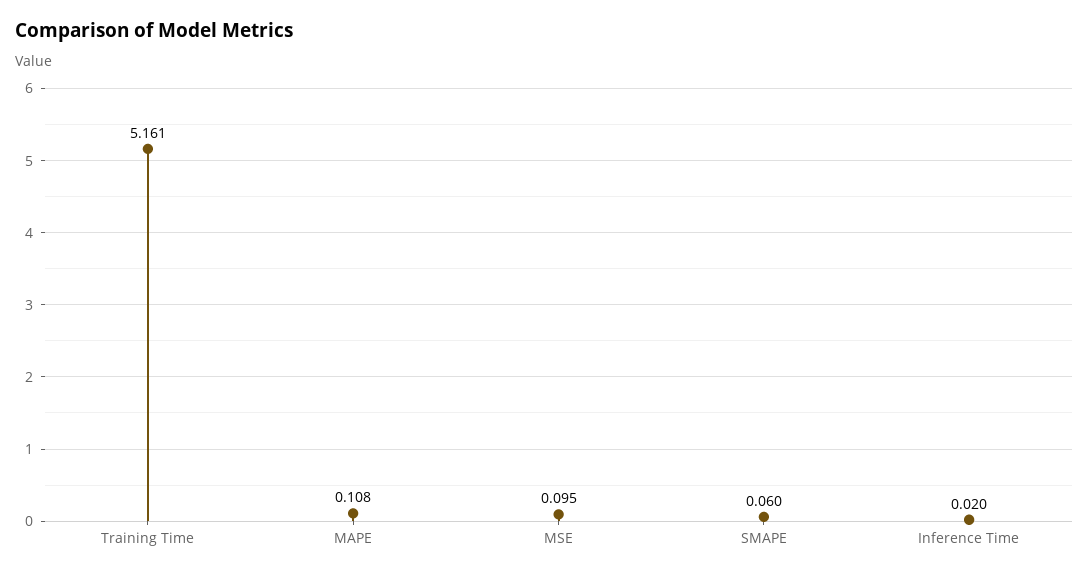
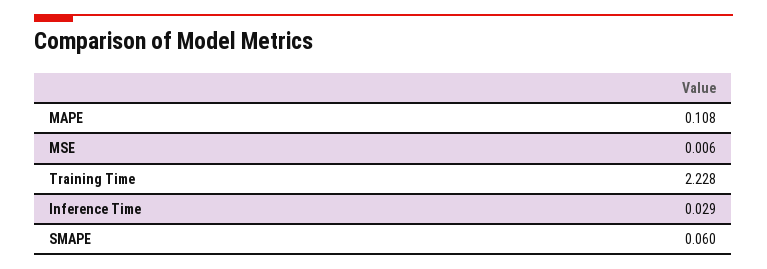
Training Time: 5.161 -> 2.228
MSE: 0.095 -> 0.006
Inference Time: 0.02 -> 0.029

